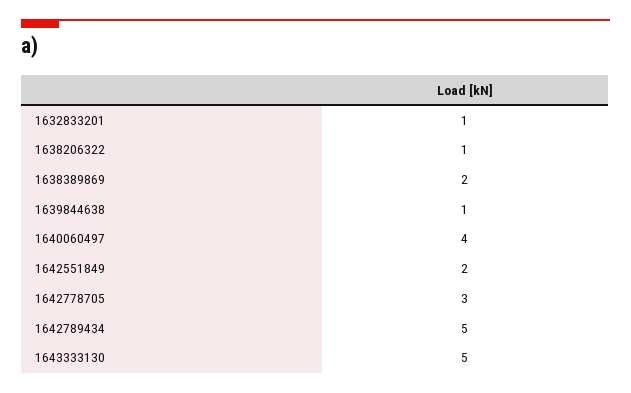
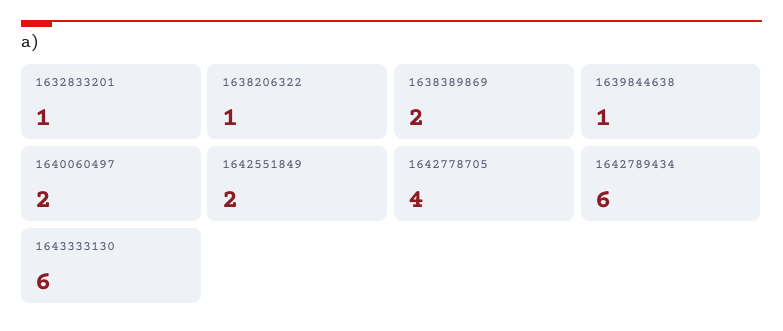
1640060497: 4 -> 2
1642778705: 3 -> 4
1642789434: 5 -> 6
1643333130: 5 -> 6

